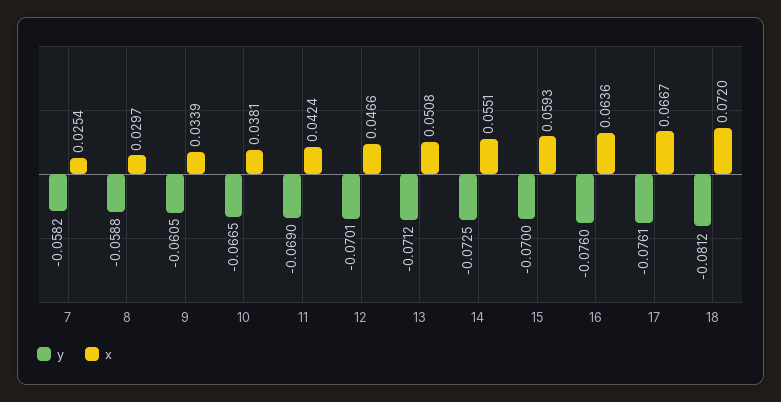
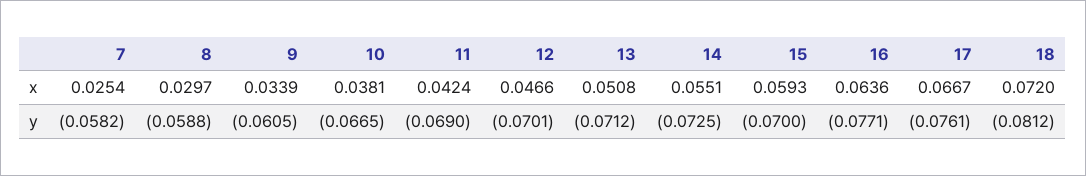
y, 16: -0.076 -> -0.0771

